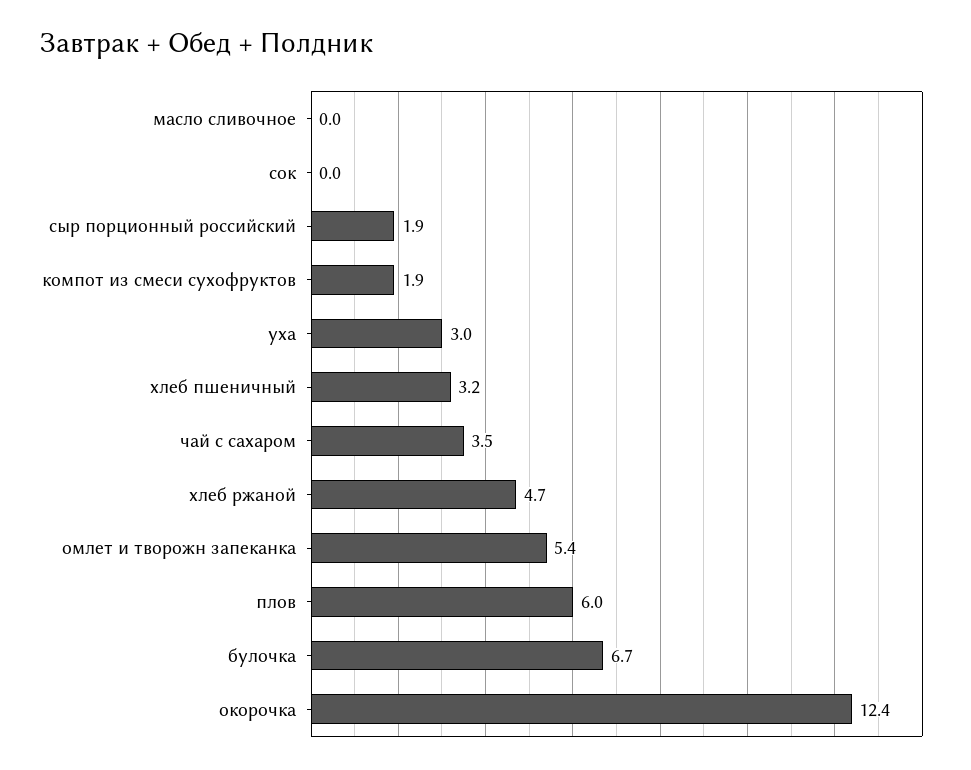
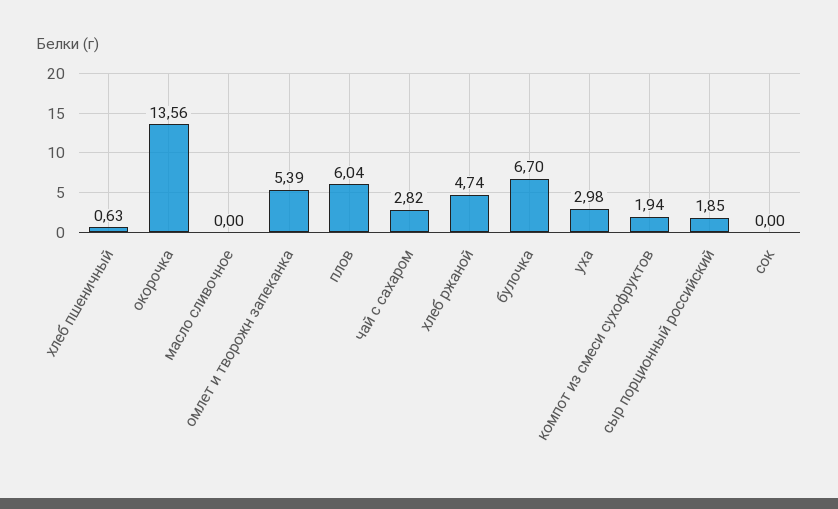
хлеб пшеничный: 3.2 -> 0.63
чай с сахаром: 3.5 -> 2.82
окорочка: 12.4 -> 13.56

